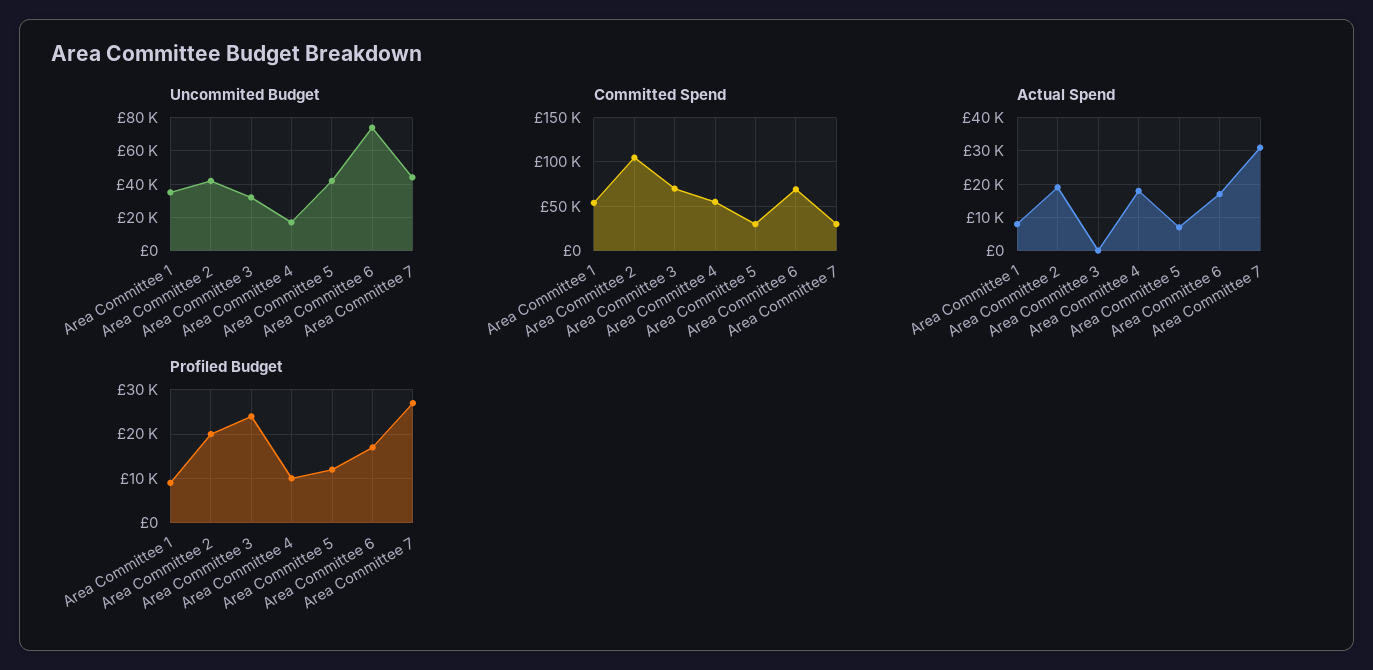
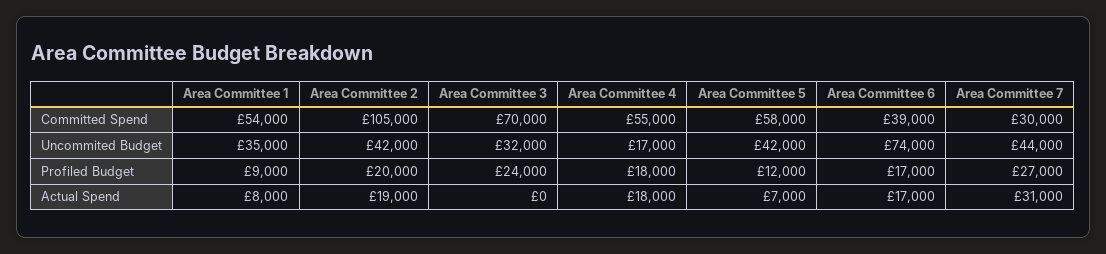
Committed Spend, Area Committee 5: 30000 -> 58000
Committed Spend, Area Committee 6: 70000 -> 39000
Profiled Budget, Area Committee 4: 10000 -> 18000

